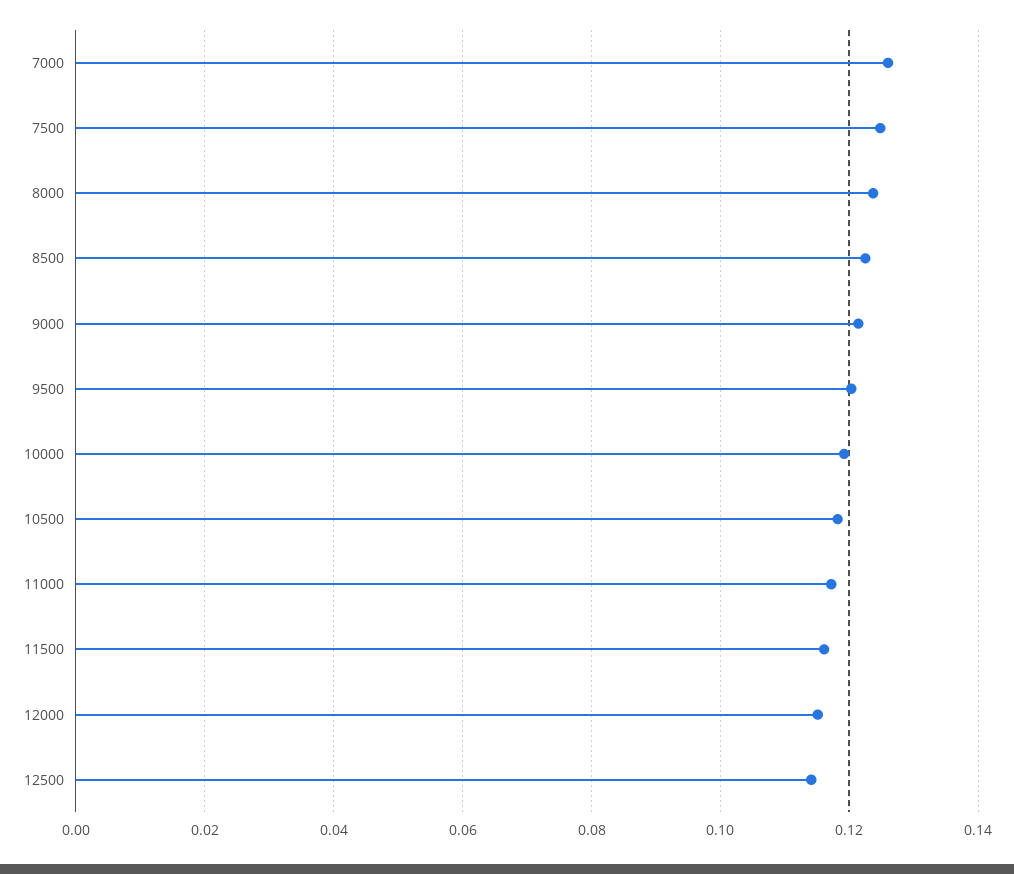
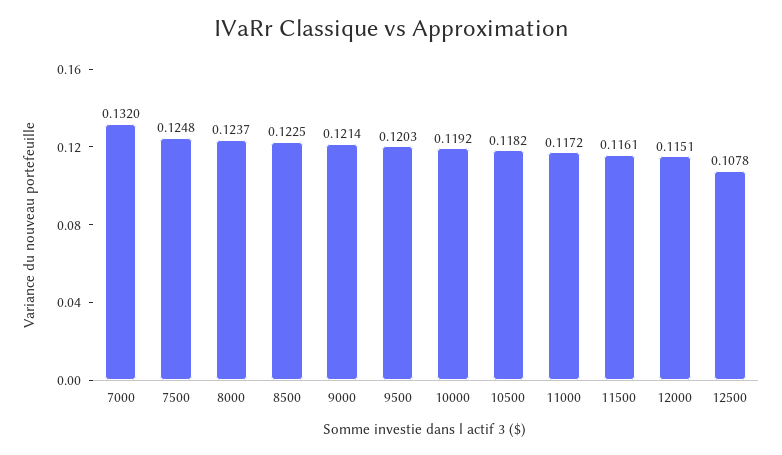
7000: 0.126 -> 0.132
12500: 0.114 -> 0.1078

